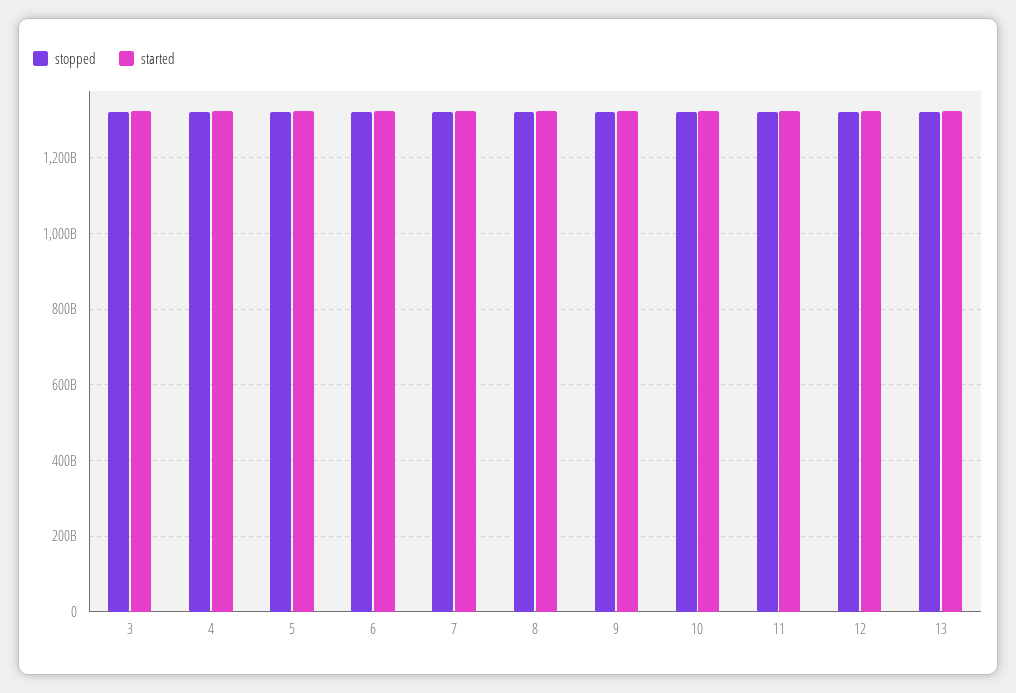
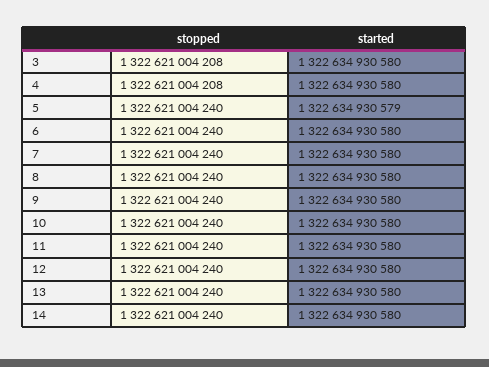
stopped, 14: none -> 1322621004240
started, 14: none -> 1322634930580

